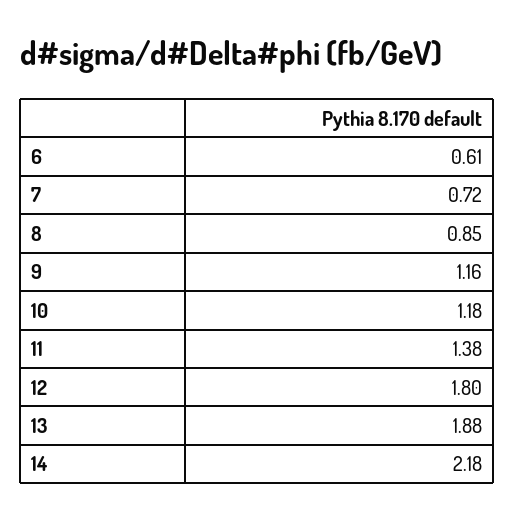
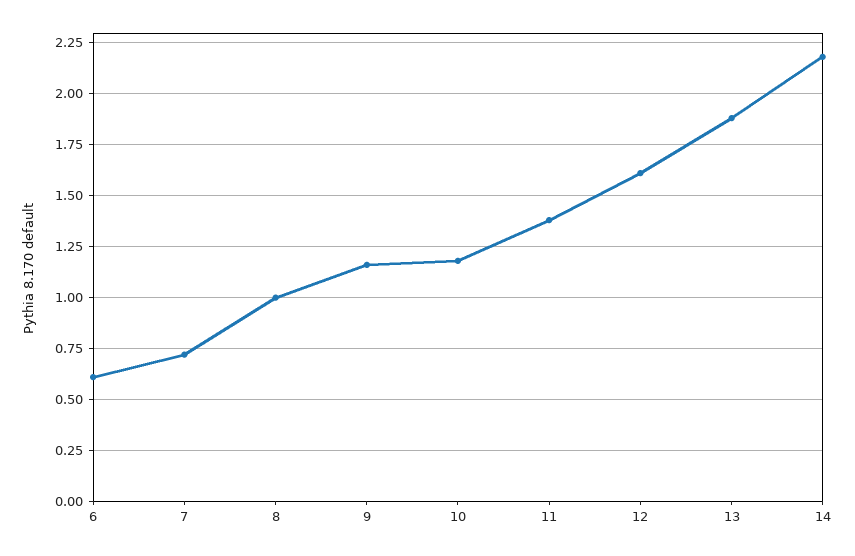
8: 0.85 -> 1
12: 1.8 -> 1.6

